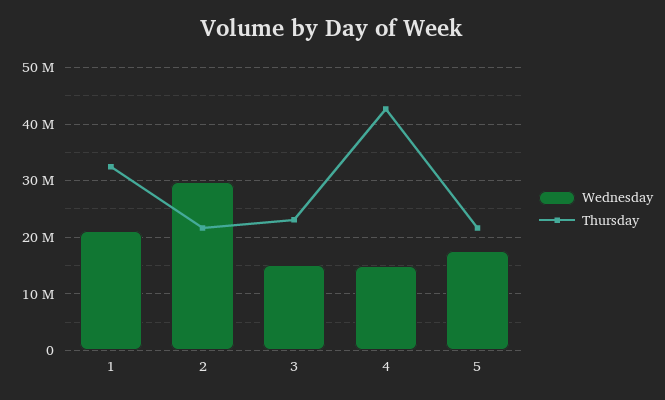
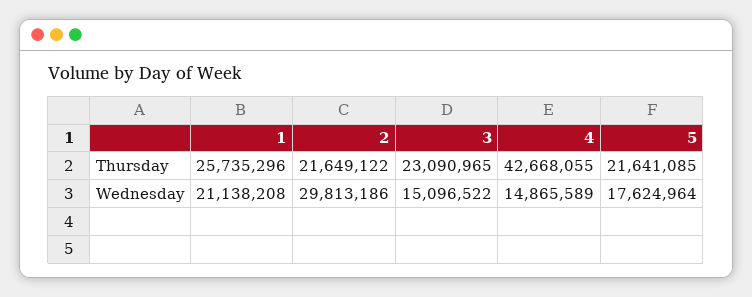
Thursday, 1: 32000000 -> 25735296

